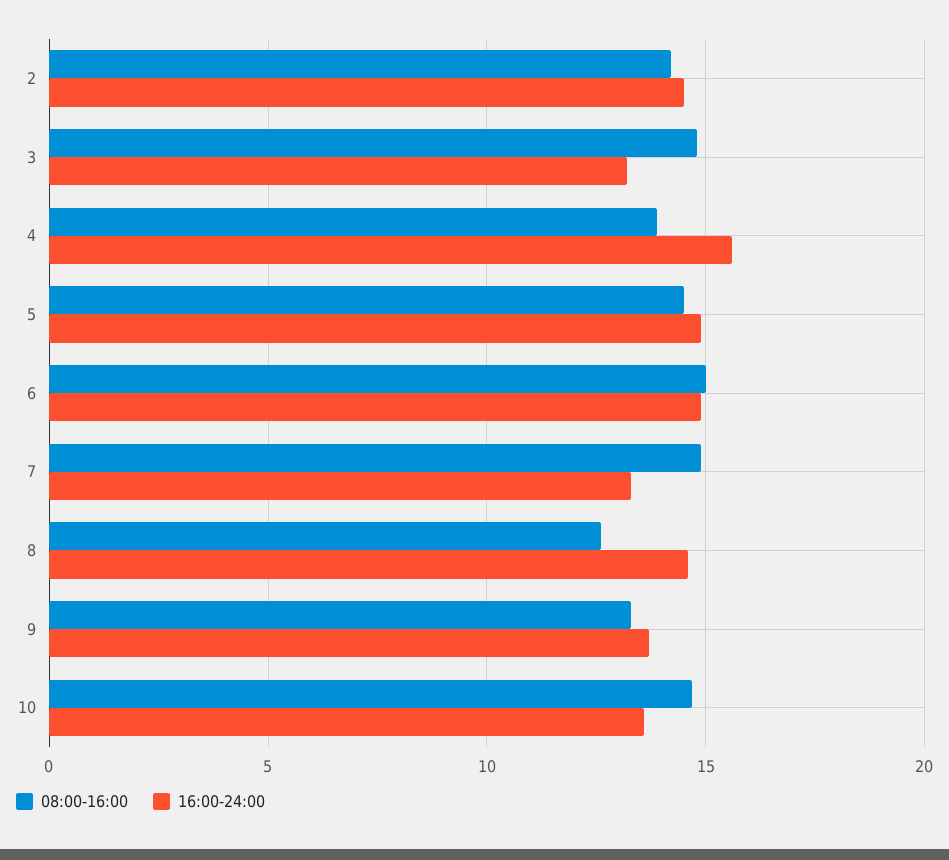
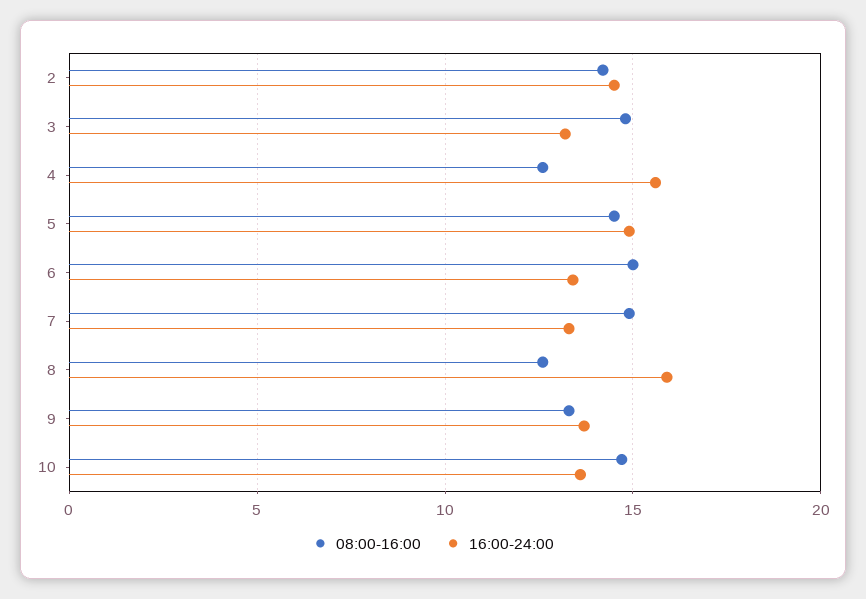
08:00-16:00, 4: 14 -> 12.5
16:00-24:00, 6: 15 -> 13.5
16:00-24:00, 8: 14.5 -> 16

